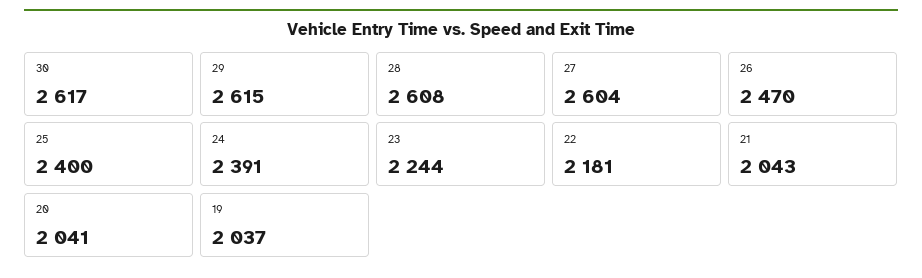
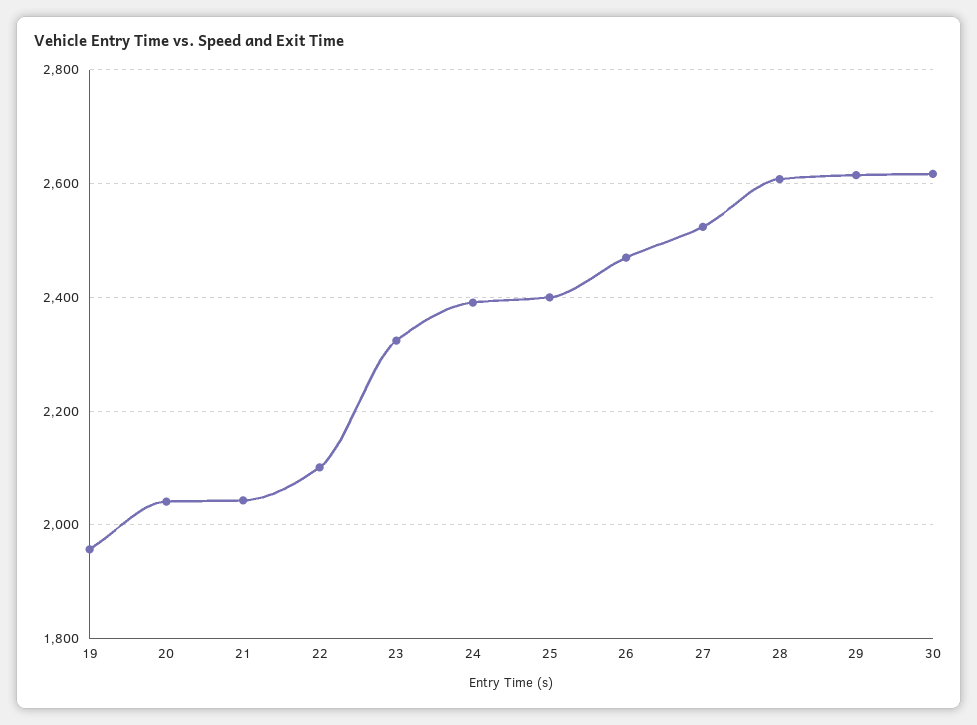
27: 2604 -> 2520
23: 2244 -> 2320
22: 2181 -> 2100
19: 2037 -> 1960

